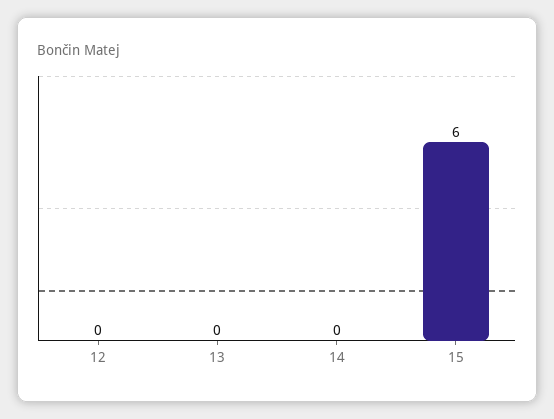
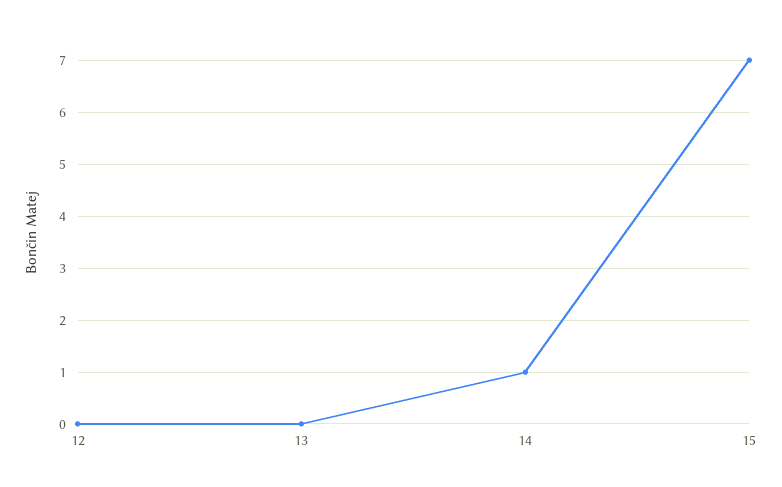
14: 0 -> 1
15: 6 -> 7

